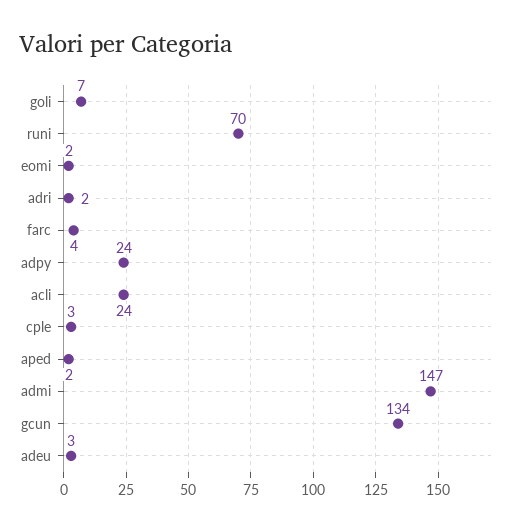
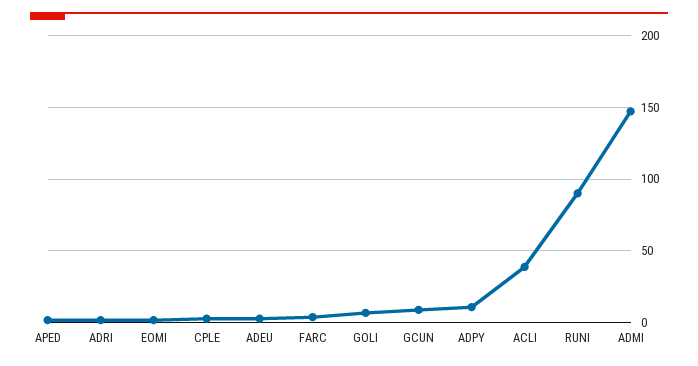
runi: 70 -> 90
adpy: 24 -> 10
acli: 24 -> 40
gcun: 134 -> 10

